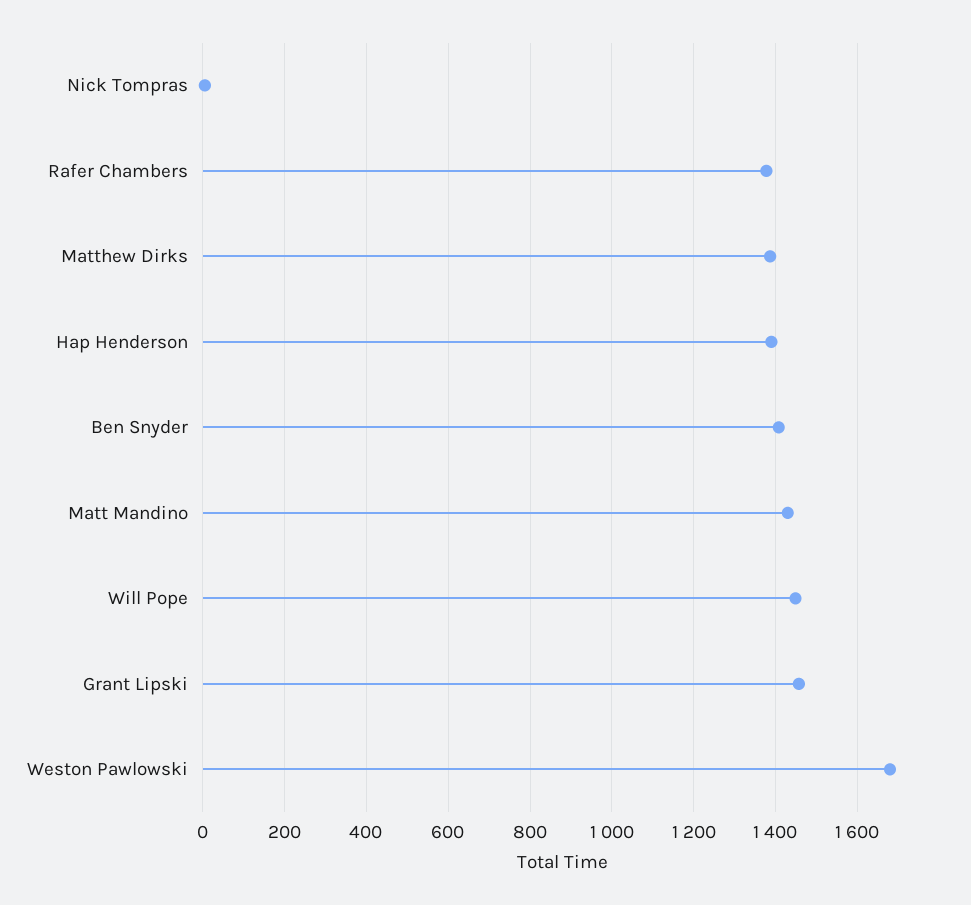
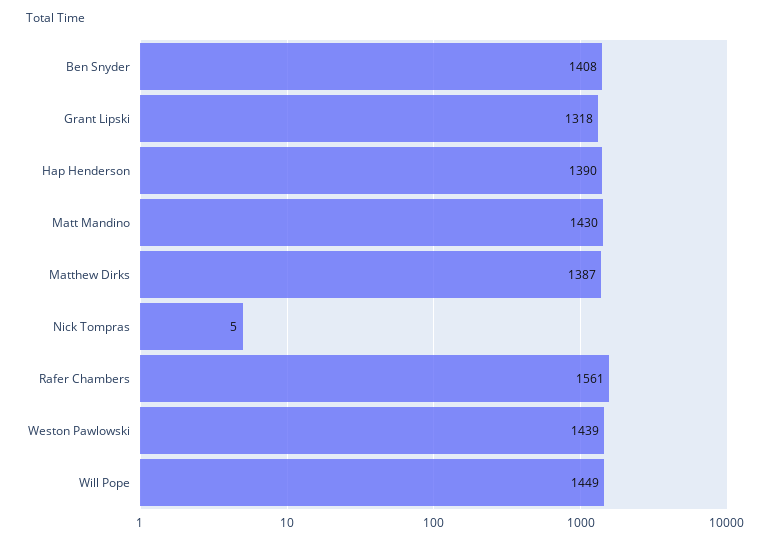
Rafer Chambers: 1380 -> 1561
Grant Lipski: 1460 -> 1318
Weston Pawlowski: 1680 -> 1439

